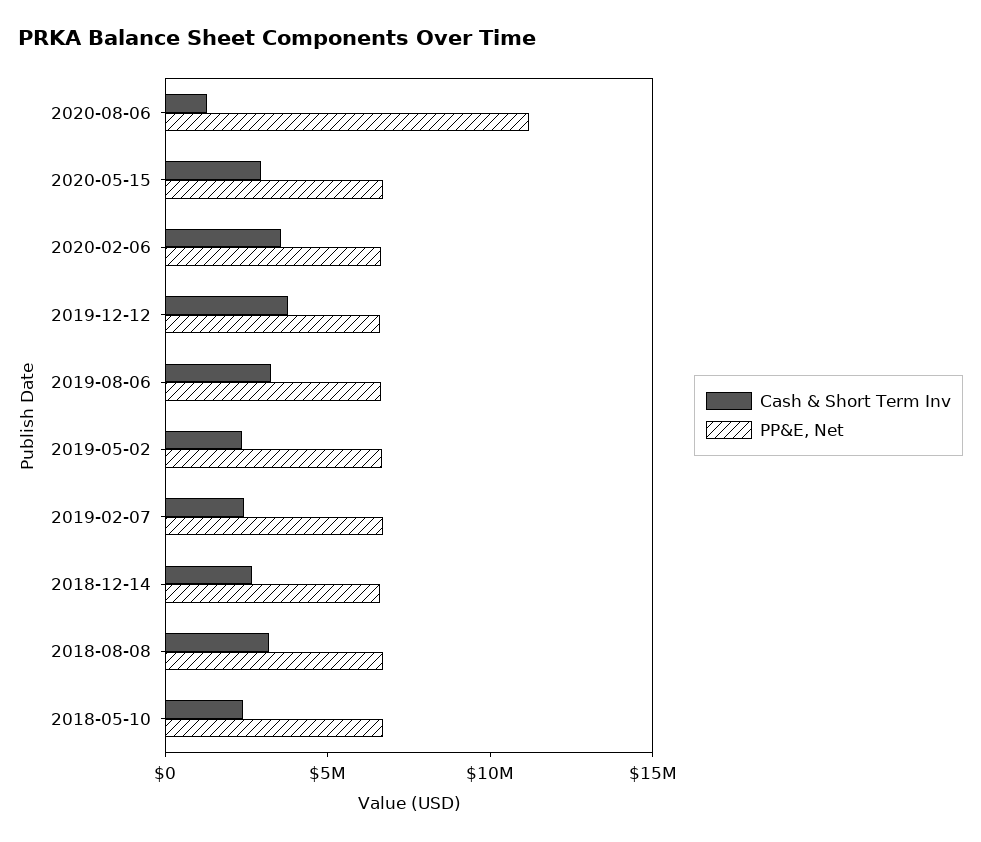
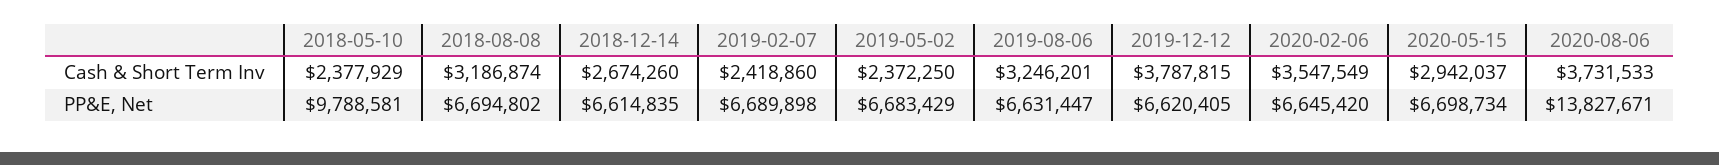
Cash & Short Term Inv, 2020-08-06: 1000000 -> 3731533
PP&E, Net, 2020-08-06: 11000000 -> 13827671
PP&E, Net, 2018-05-10: 7000000 -> 9788581

